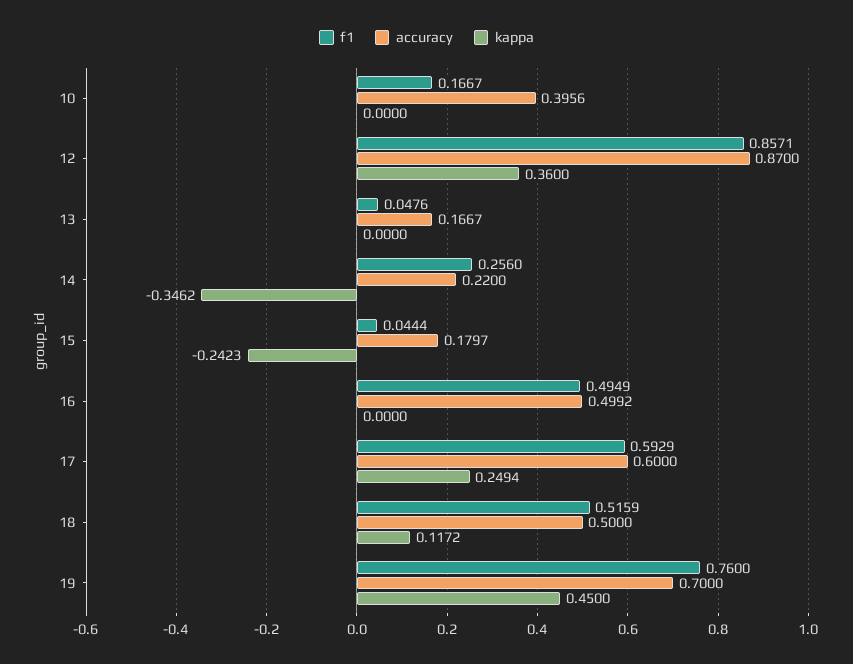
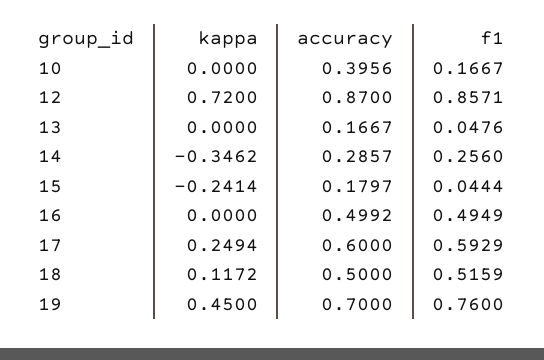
kappa, 12: 0.36 -> 0.72
accuracy, 14: 0.22 -> 0.2857
kappa, 15: -0.2423 -> -0.2414

